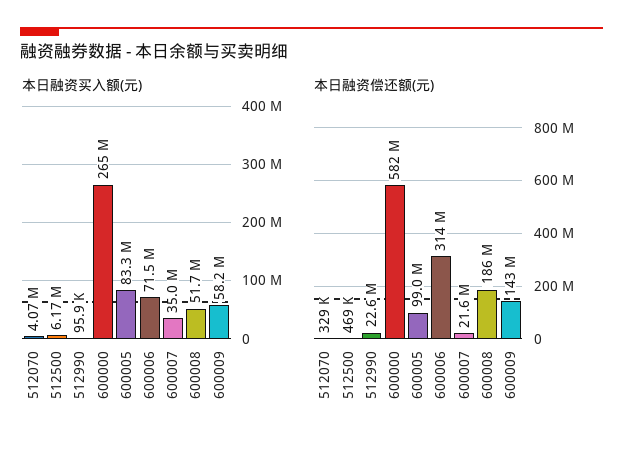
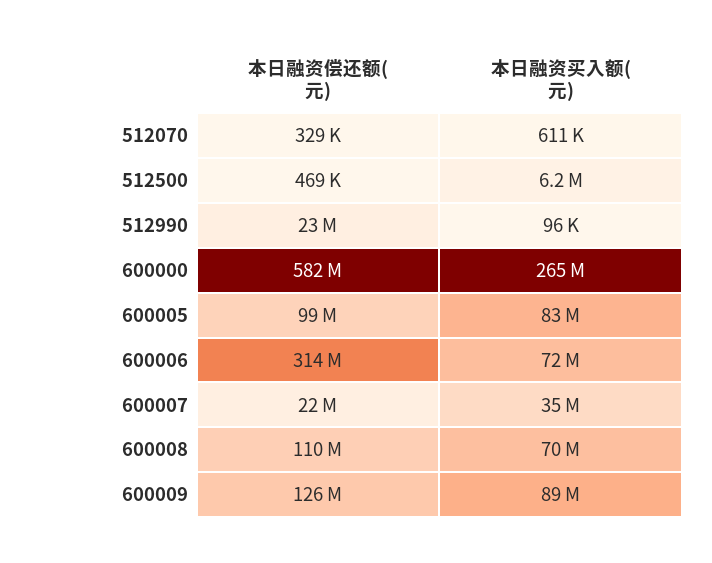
本日融资买入额(元), 512070: 4070000 -> 611000
本日融资买入额(元), 600008: 51700000 -> 70000000
本日融资买入额(元), 600009: 58200000 -> 89000000
本日融资偿还额(元), 600008: 186000000 -> 110000000
本日融资偿还额(元), 600009: 143000000 -> 126000000

